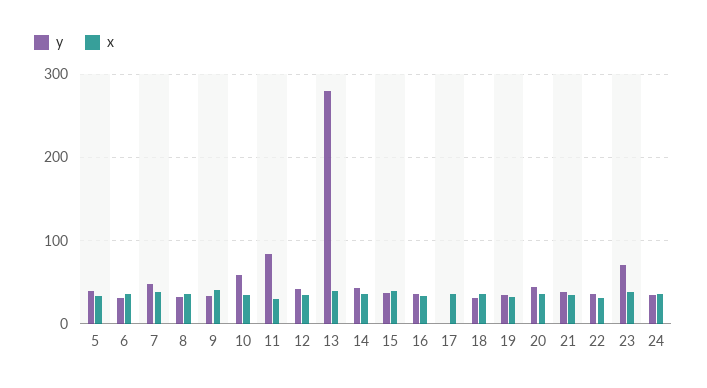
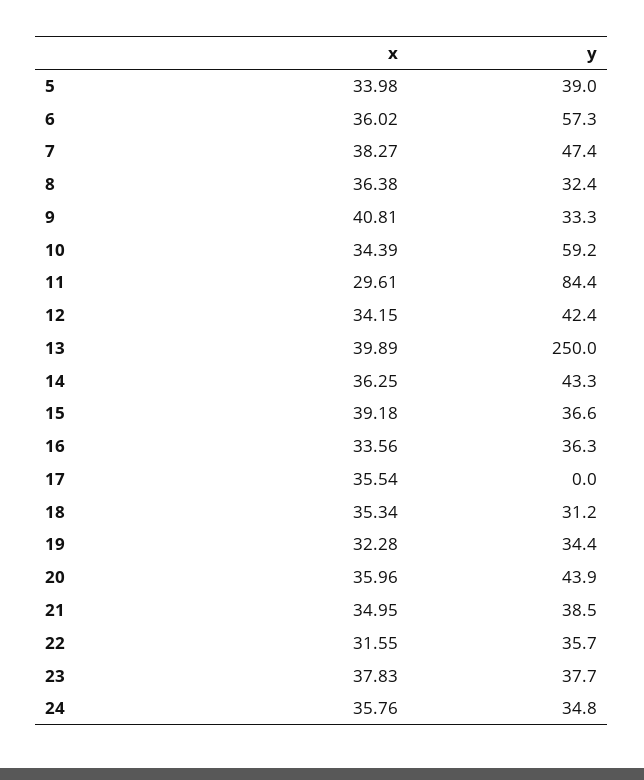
y, 6: 30 -> 57.3
y, 13: 280 -> 250
y, 23: 70 -> 37.7

